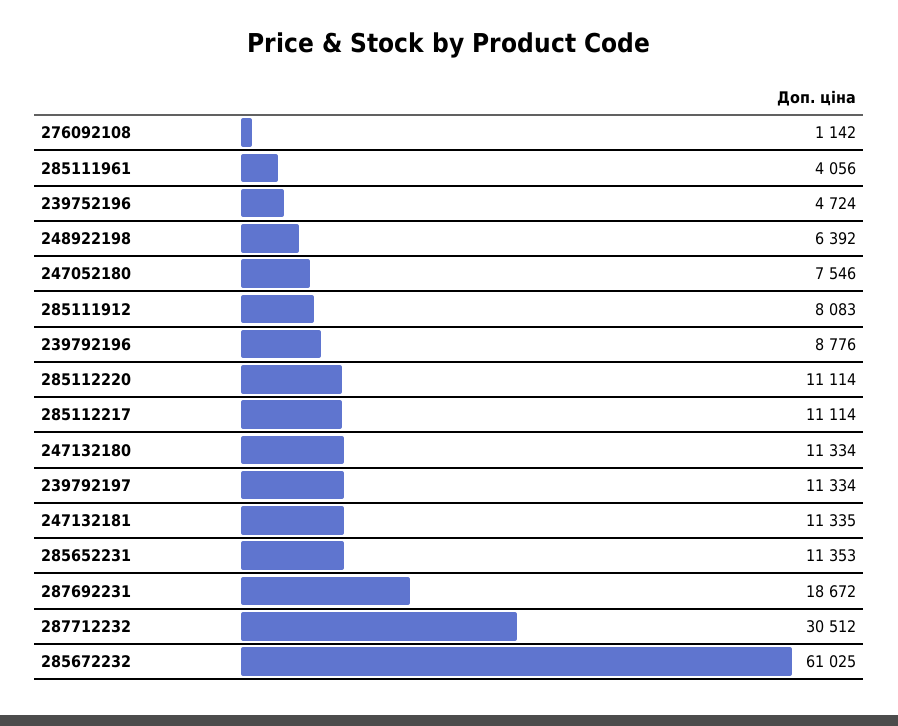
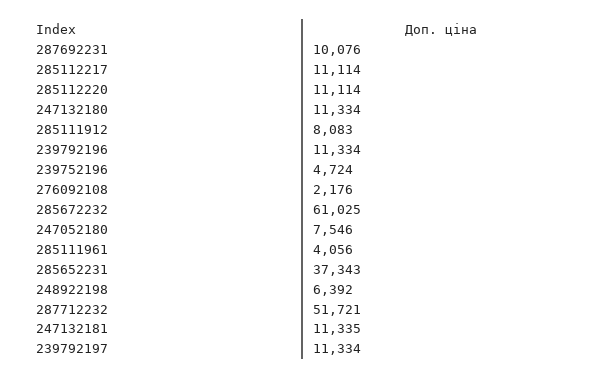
276092108: 1142 -> 2176
239792196: 8776 -> 11334
285652231: 11353 -> 37343
287692231: 18672 -> 10076
287712232: 30512 -> 51721

